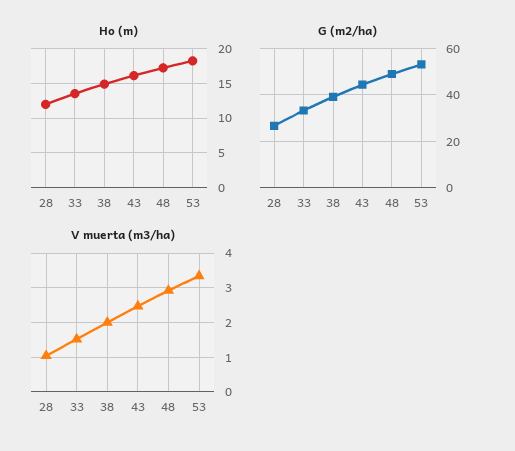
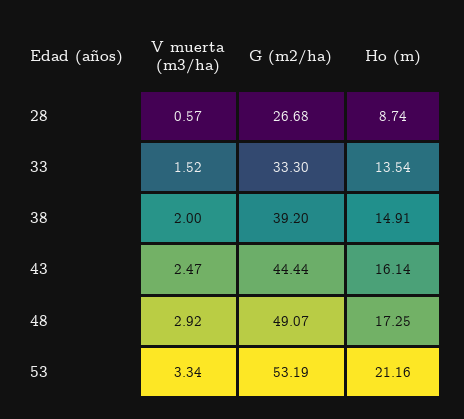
Ho (m), 28: 12 -> 8.74
Ho (m), 53: 18 -> 21.16
V muerta (m3/ha), 28: 1 -> 0.57

